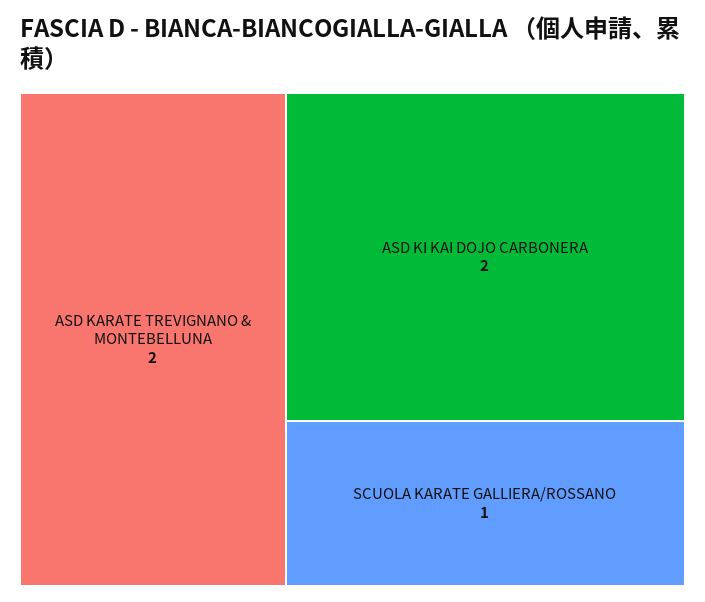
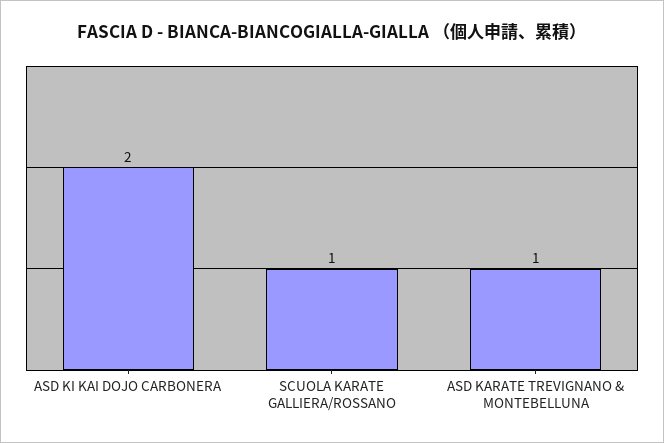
ASD KARATE TREVIGNANO & MONTEBELLUNA: 2 -> 1

